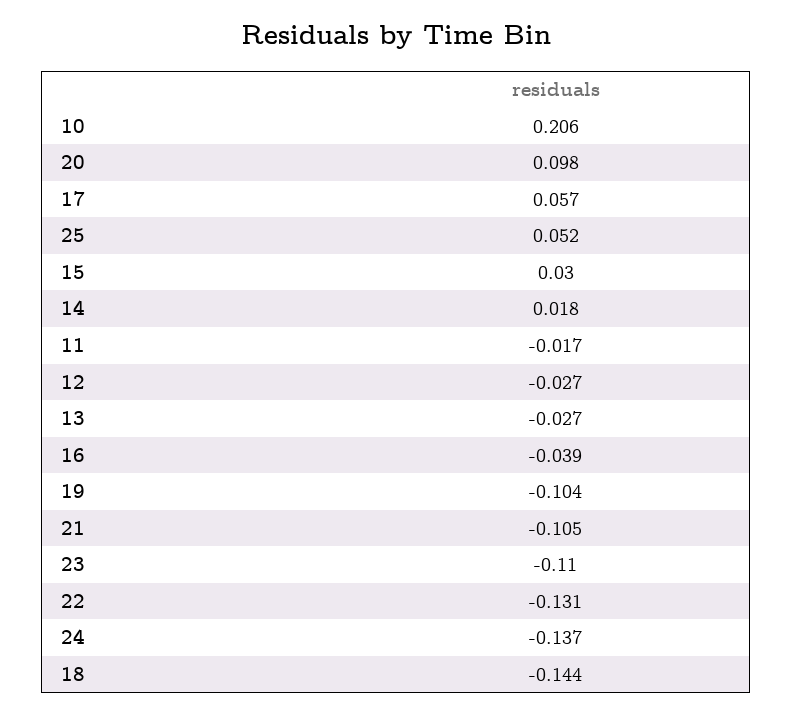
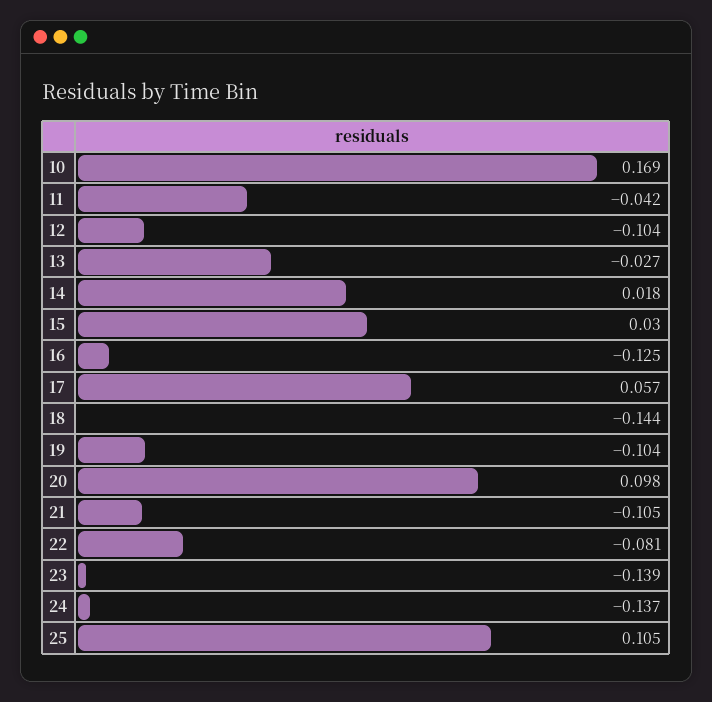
10: 0.206 -> 0.169
25: 0.052 -> 0.105
11: -0.017 -> -0.042
12: -0.027 -> -0.104
16: -0.039 -> -0.125
23: -0.11 -> -0.139
22: -0.131 -> -0.081

